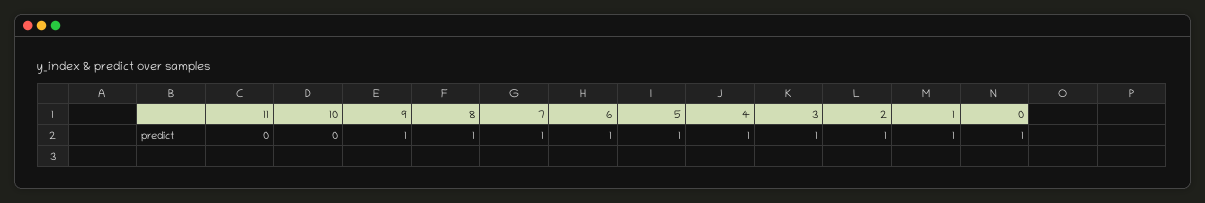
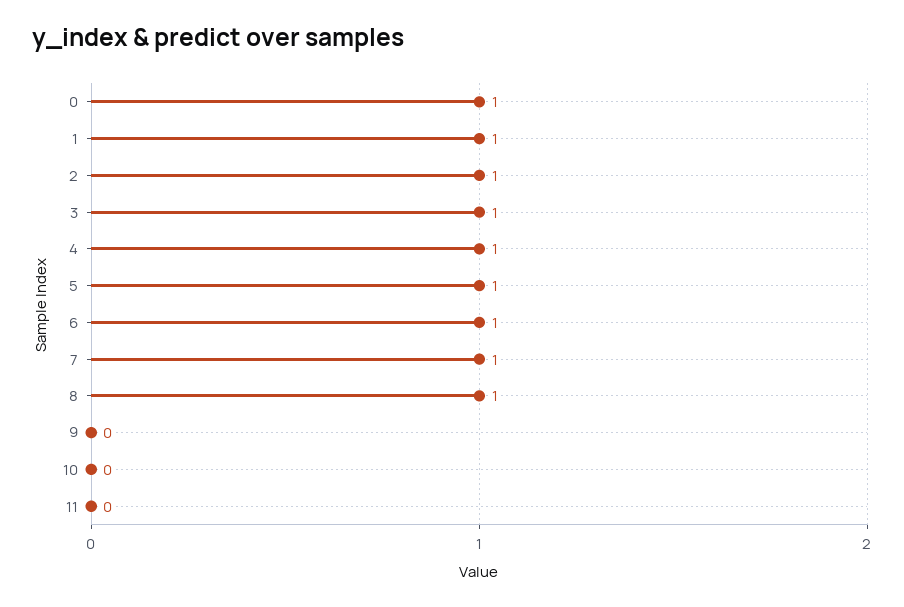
9: 1 -> 0

